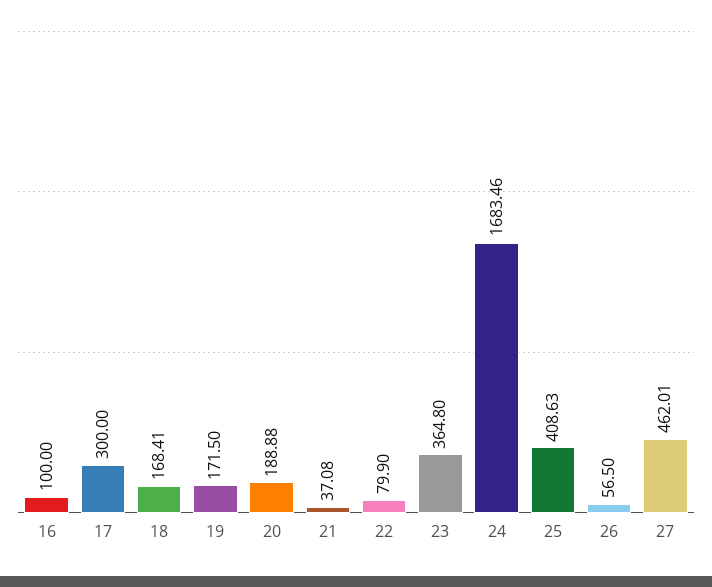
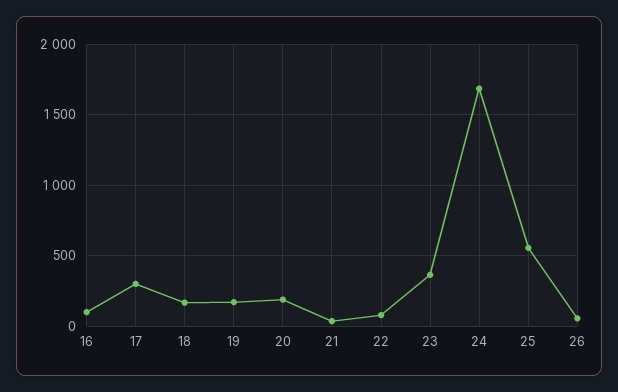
25: 408.63 -> 550
27: 462.01 -> none

